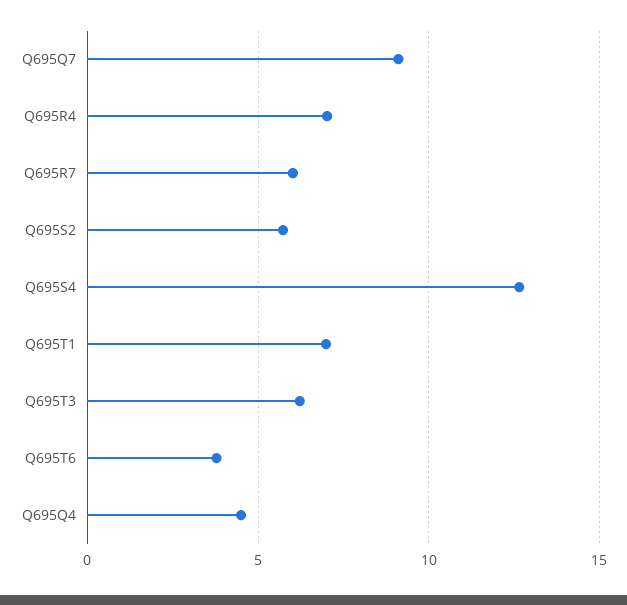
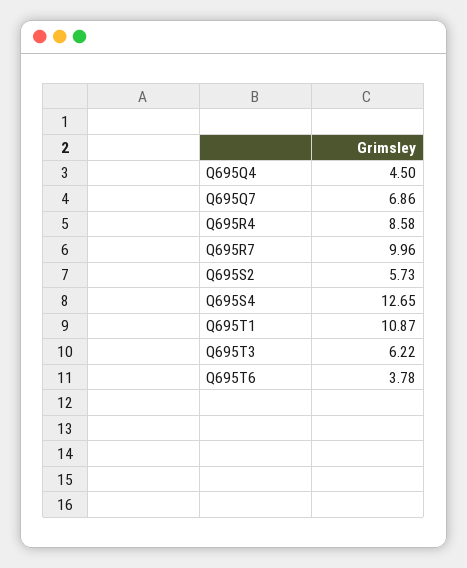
Q695Q7: 9 -> 6.86
Q695R4: 7 -> 8.58
Q695R7: 6 -> 9.96
Q695T1: 7 -> 10.87

